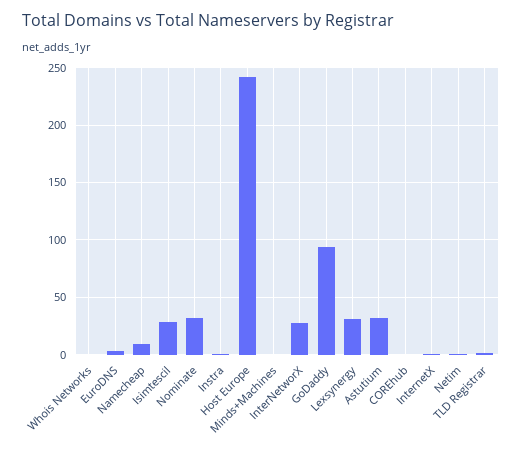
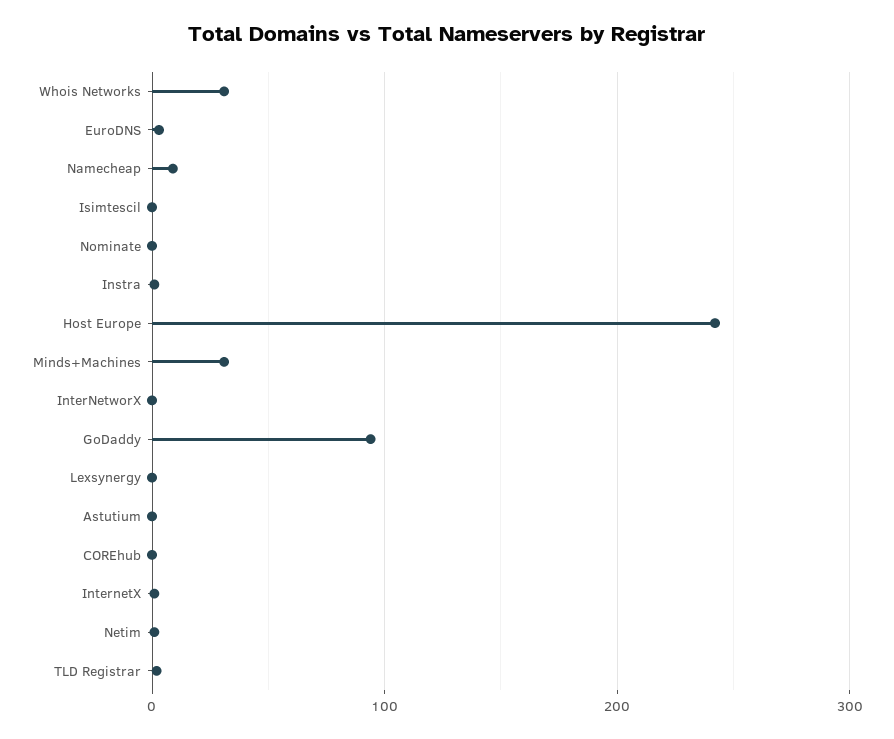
Whois Networks: 0 -> 30
Isimtescil: 30 -> 0
Nominate: 30 -> 0
Minds+Machines: 0 -> 30
InterNetworX: 30 -> 0
Lexsynergy: 30 -> 0
Astutium: 30 -> 0

